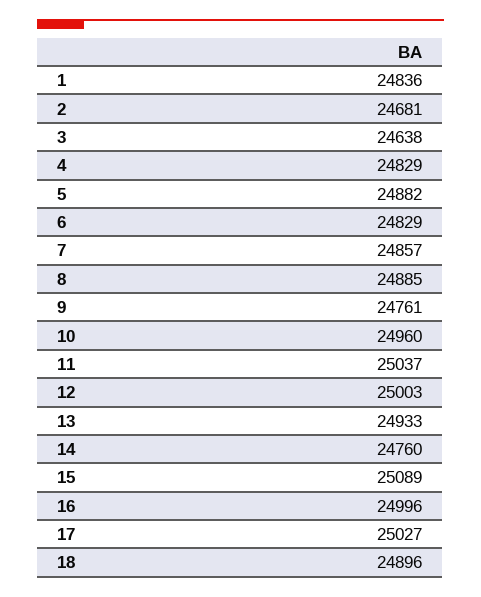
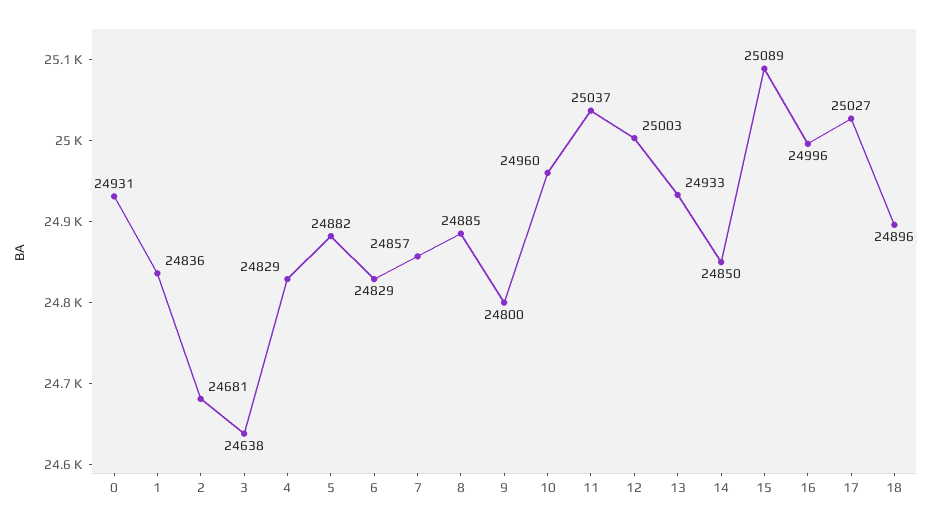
9: 24761 -> 24800
14: 24760 -> 24850
0: none -> 24931

